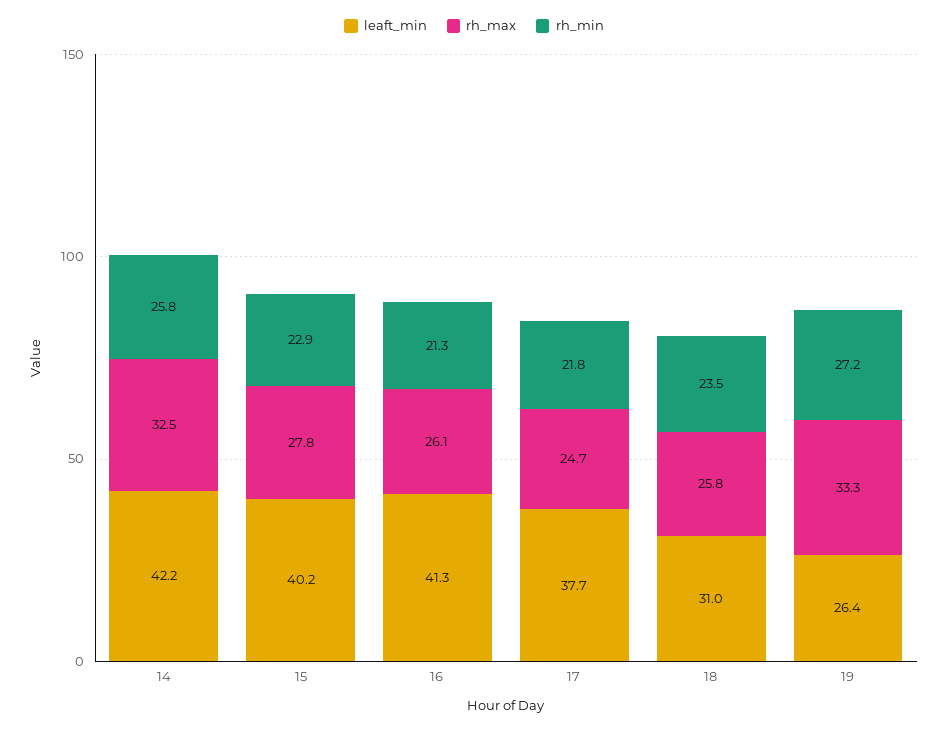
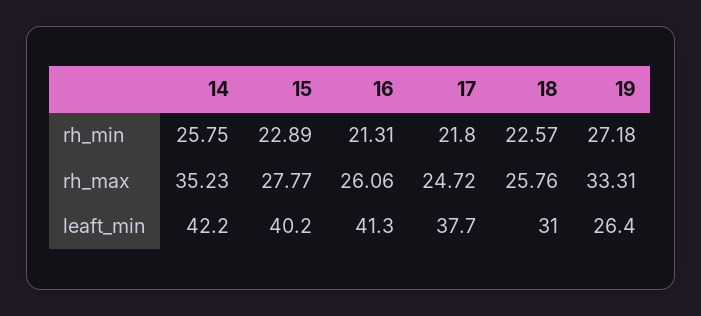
rh_max, 14: 32.5 -> 35.23
rh_min, 18: 23.5 -> 22.57

